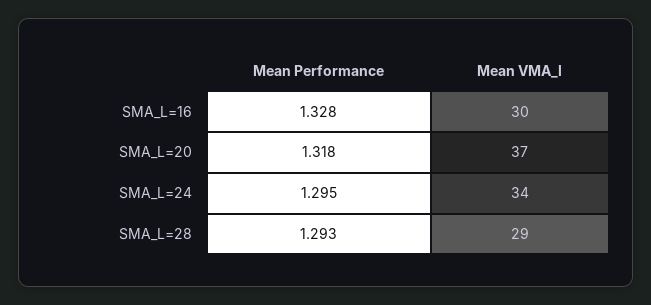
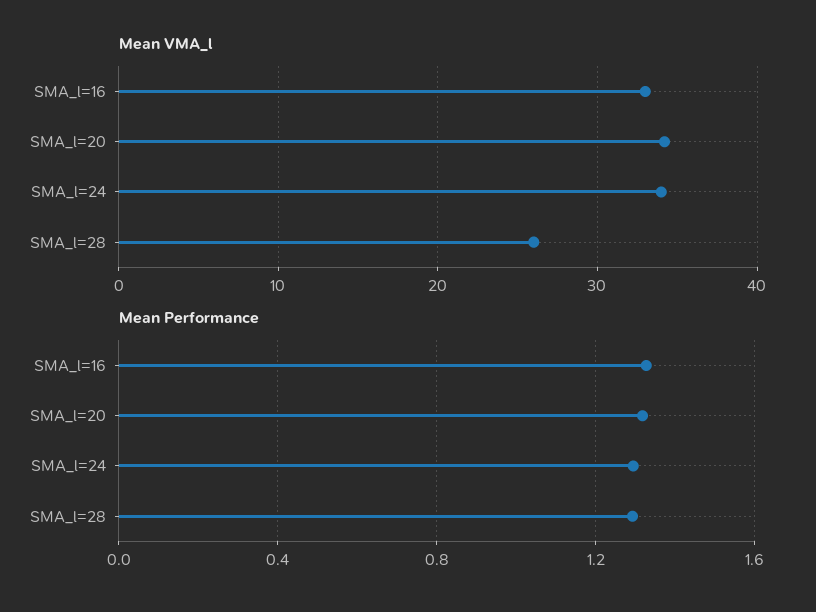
Mean VMA_l, SMA_L=16: 30 -> 33
Mean VMA_l, SMA_L=20: 37 -> 34
Mean VMA_l, SMA_L=28: 29 -> 26

